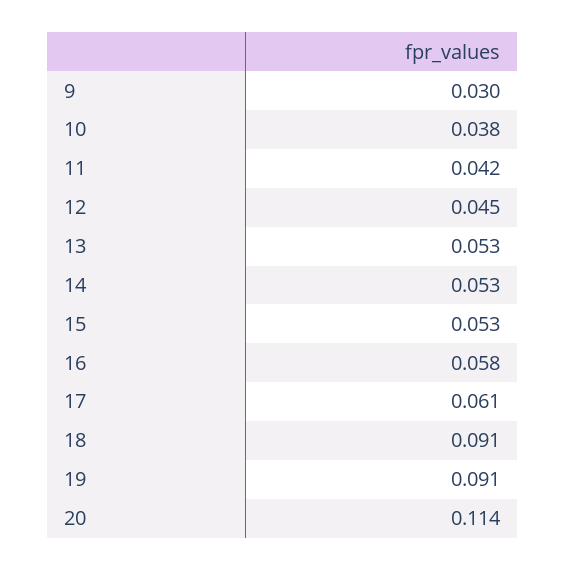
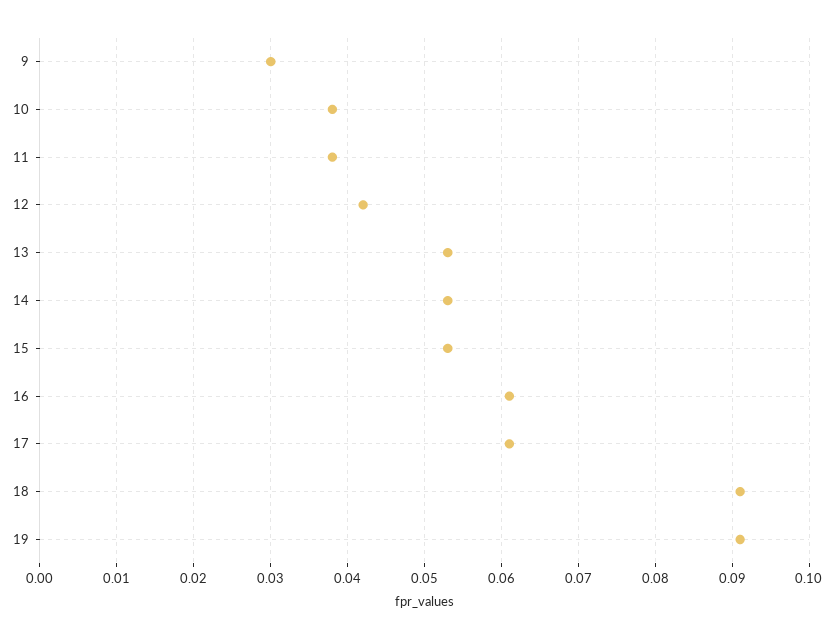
11: 0.042 -> 0.038
12: 0.045 -> 0.042
16: 0.058 -> 0.061
20: 0.114 -> none

